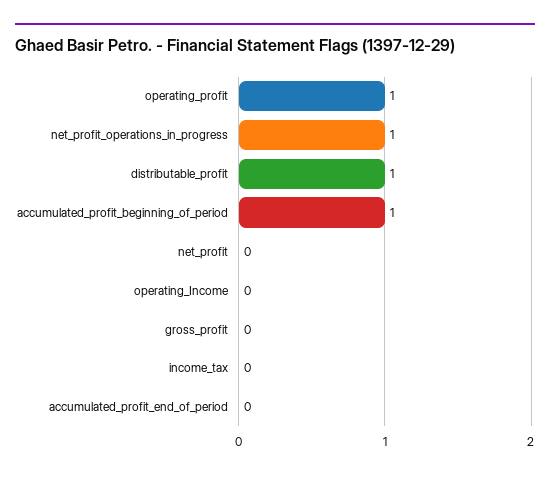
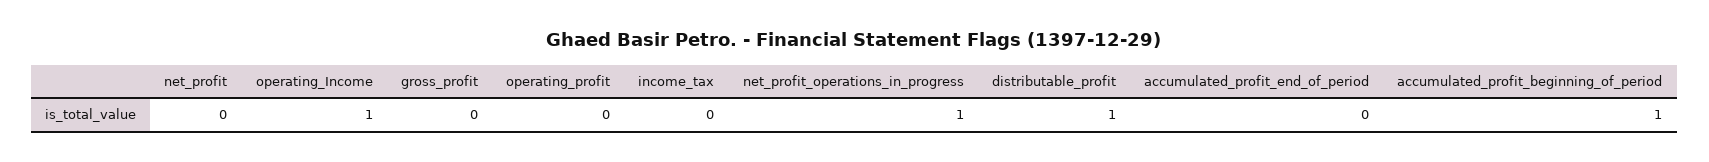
operating_profit: 1 -> 0
operating_Income: 0 -> 1

